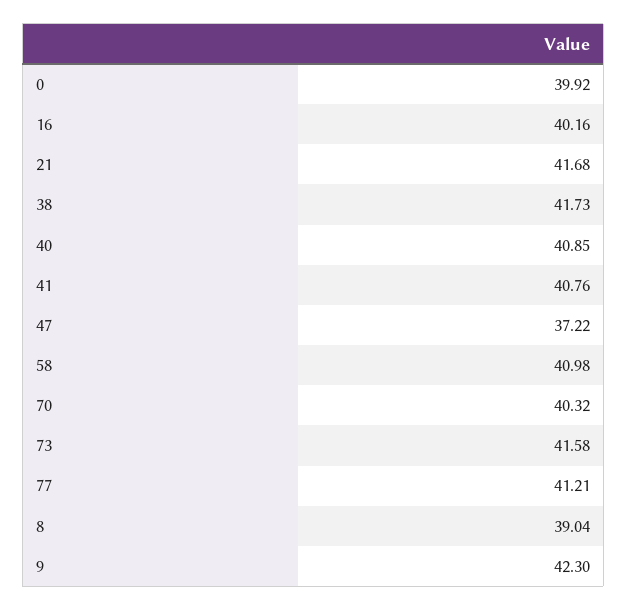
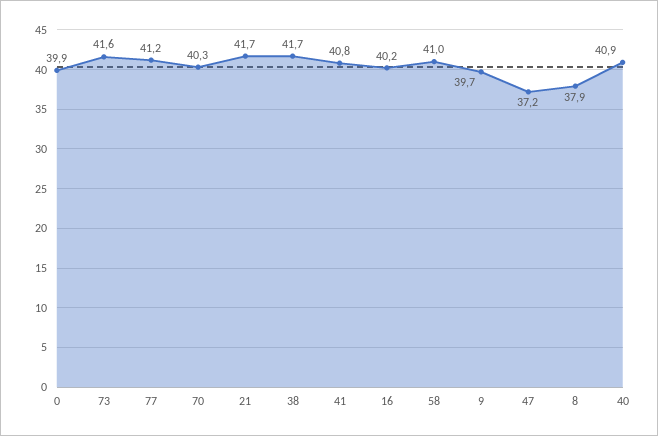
8: 39.04 -> 37.9
9: 42.3 -> 39.7

